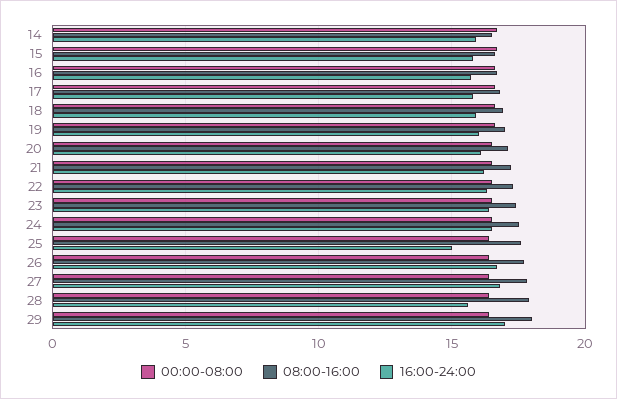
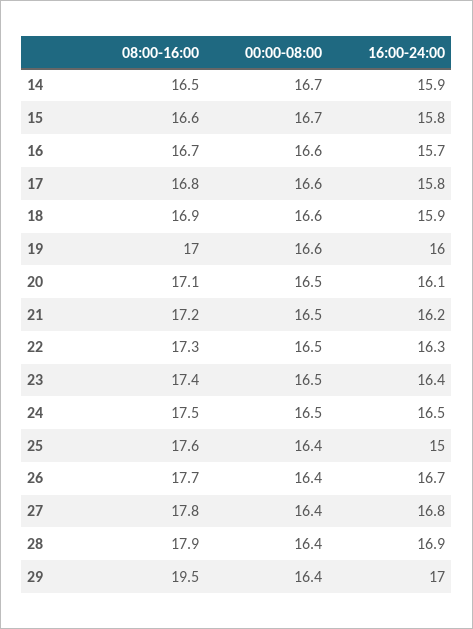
16:00-24:00, 28: 15.5 -> 16.9
08:00-16:00, 29: 18 -> 19.5

